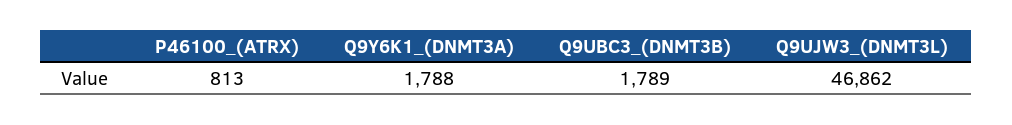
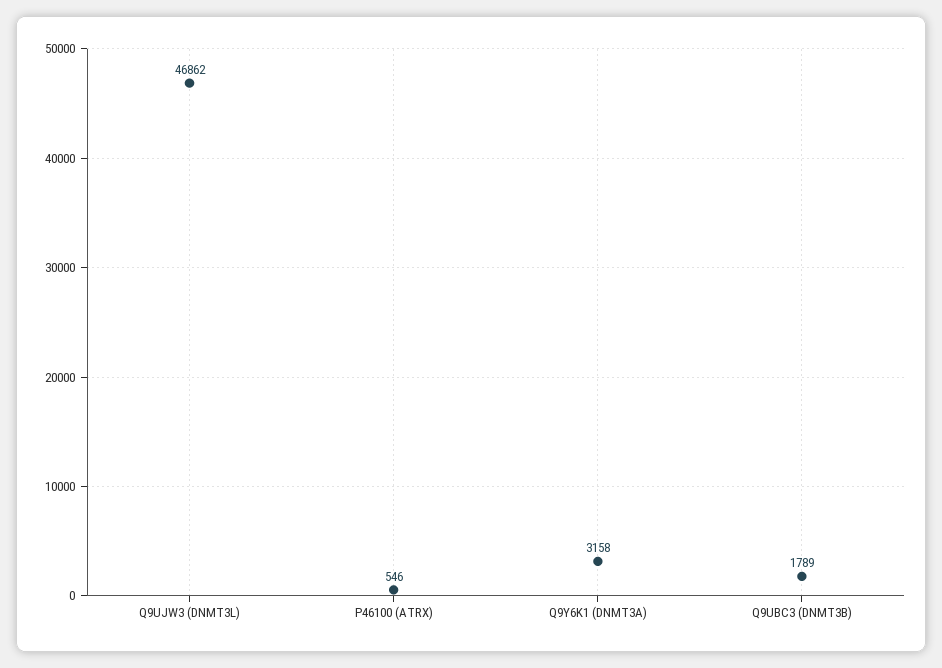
P46100_(ATRX): 813 -> 546
Q9Y6K1_(DNMT3A): 1788 -> 3158

